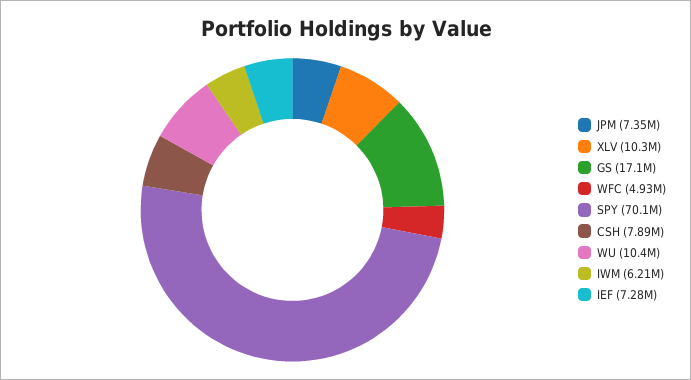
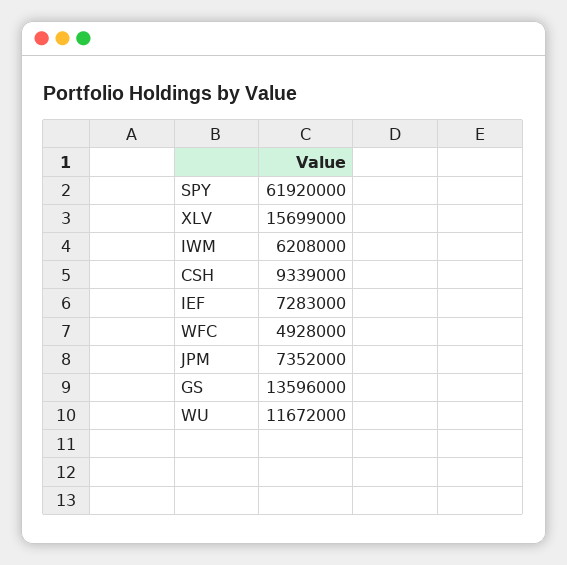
XLV: 10300000 -> 15699000
GS: 17100000 -> 13596000
SPY: 70100000 -> 61920000
CSH: 7890000 -> 9339000
WU: 10400000 -> 11672000

